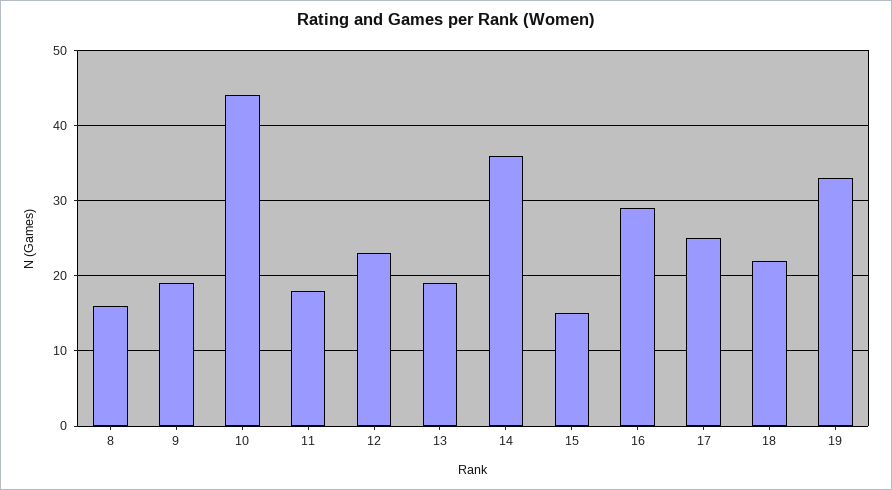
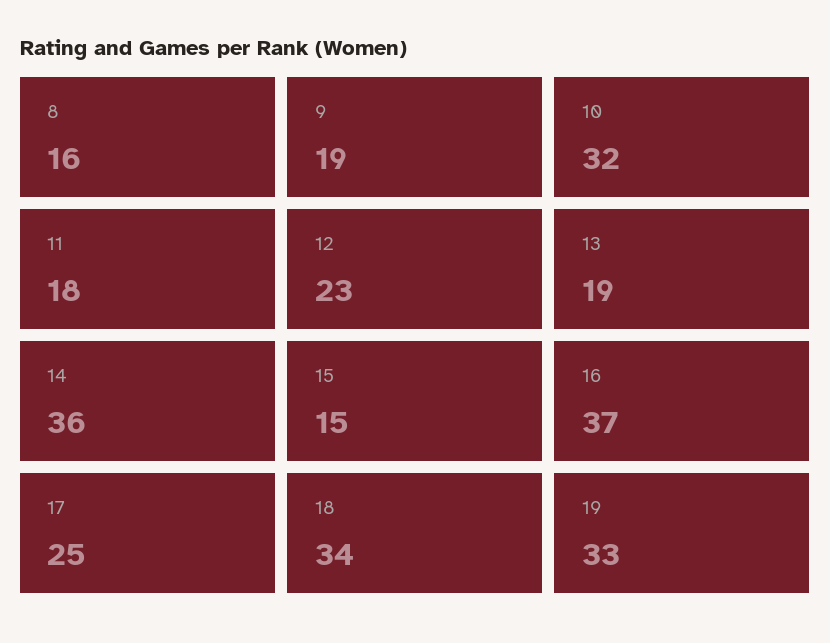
10: 44 -> 32
16: 29 -> 37
18: 22 -> 34

